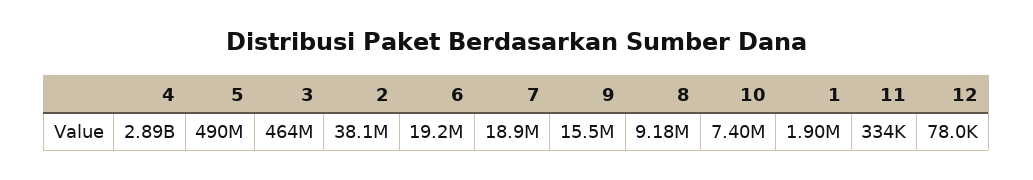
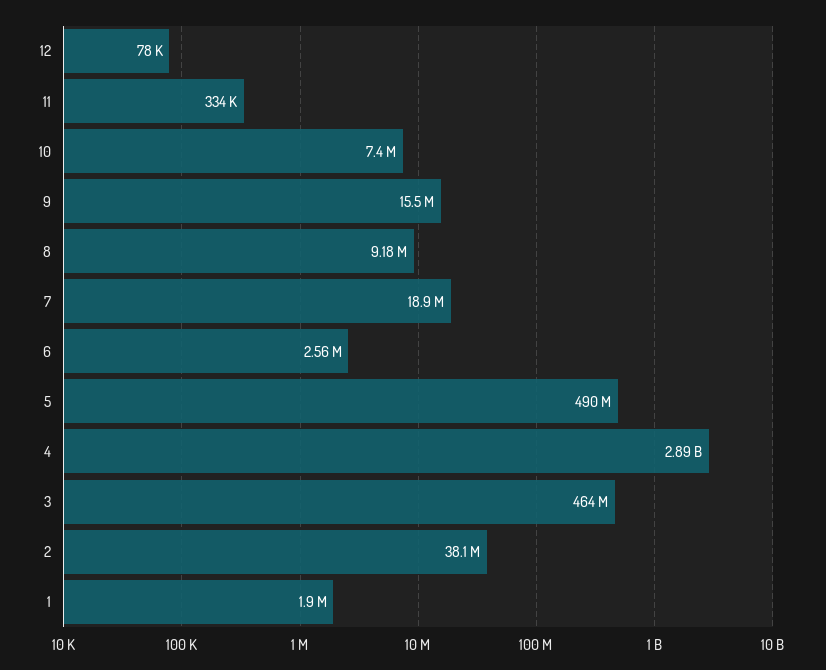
6: 19200000 -> 2560000

